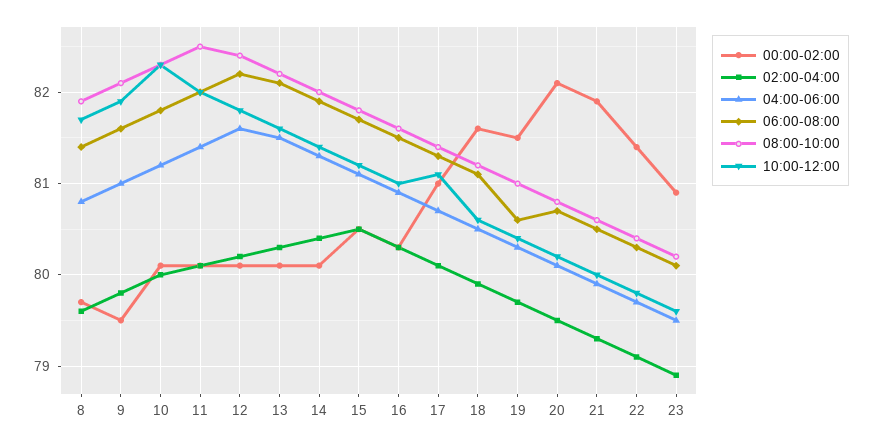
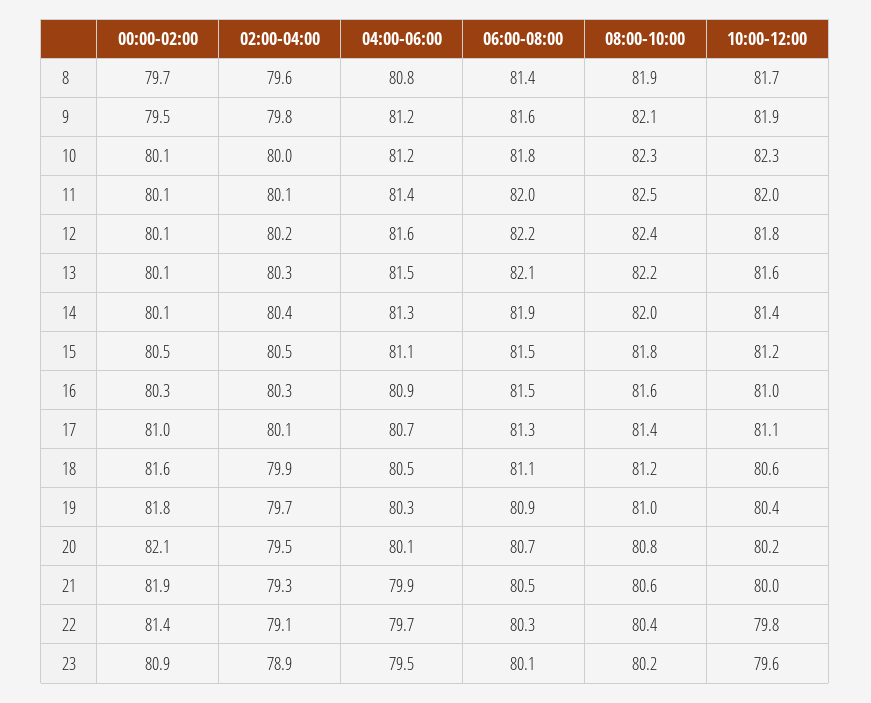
04:00-06:00, 9: 81 -> 81.2
06:00-08:00, 15: 81.7 -> 81.5
00:00-02:00, 19: 81.5 -> 81.8
06:00-08:00, 19: 80.6 -> 80.9

